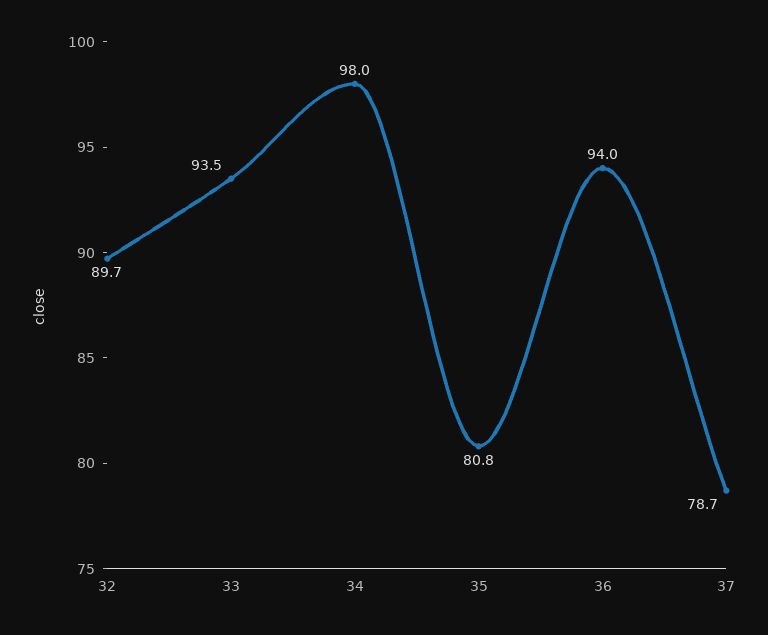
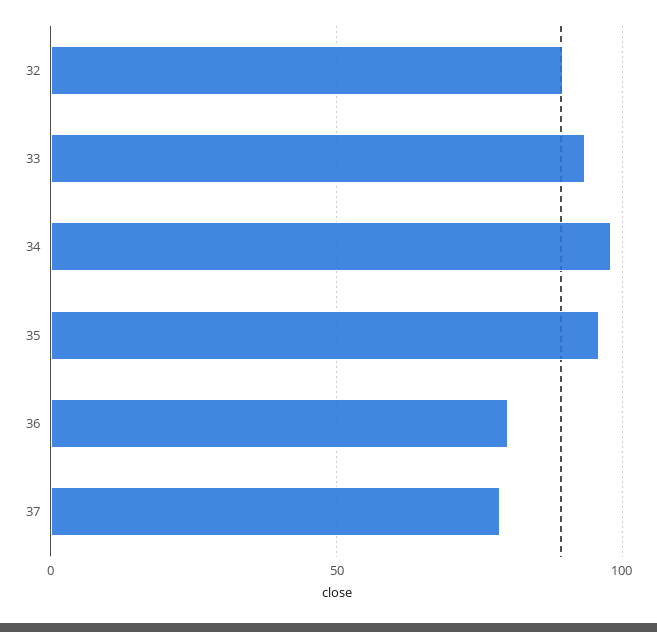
35: 80.8 -> 95
36: 94 -> 80

